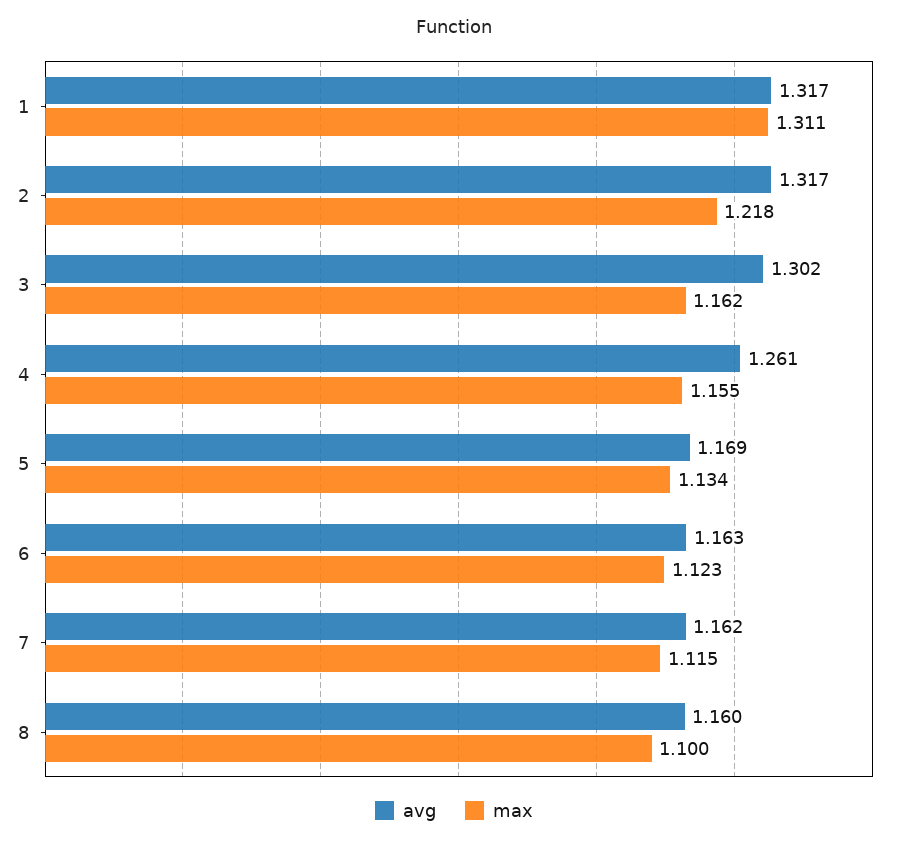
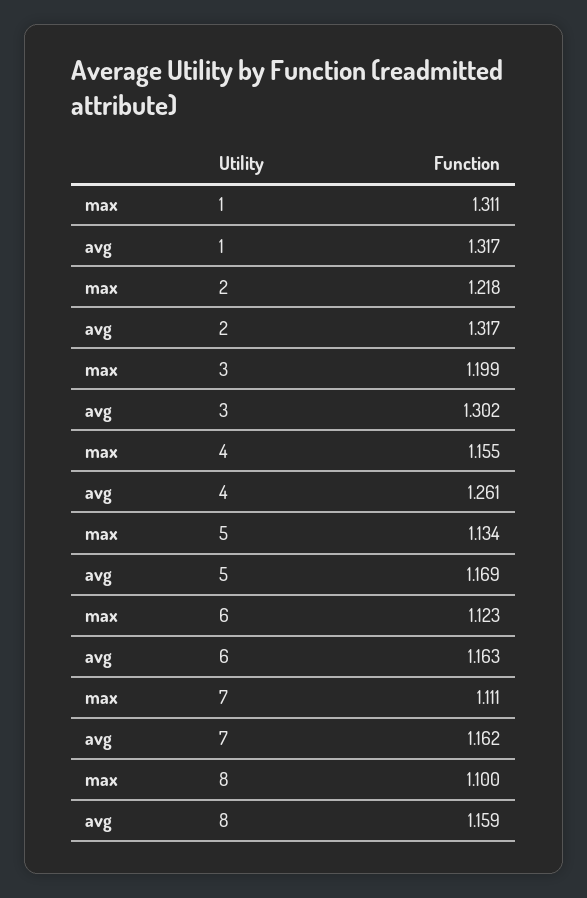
max, 3: 1.162 -> 1.199
max, 7: 1.115 -> 1.111
avg, 8: 1.16 -> 1.159

